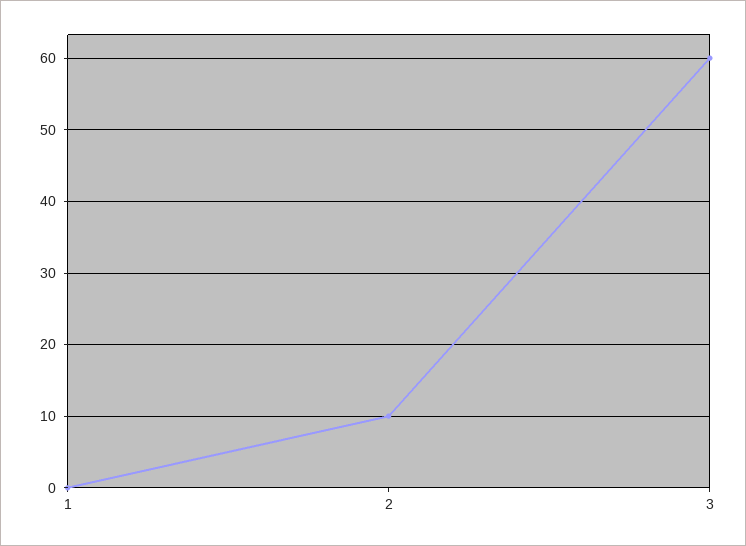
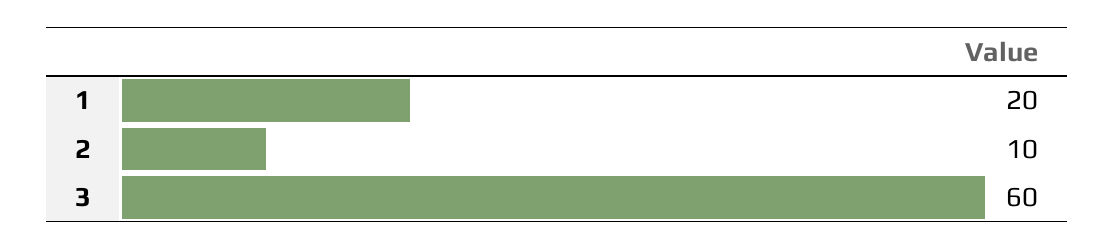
1: 0 -> 20

